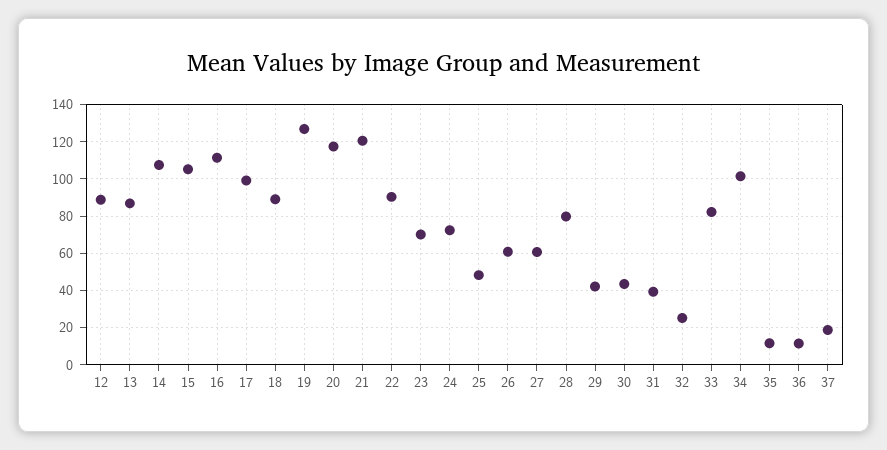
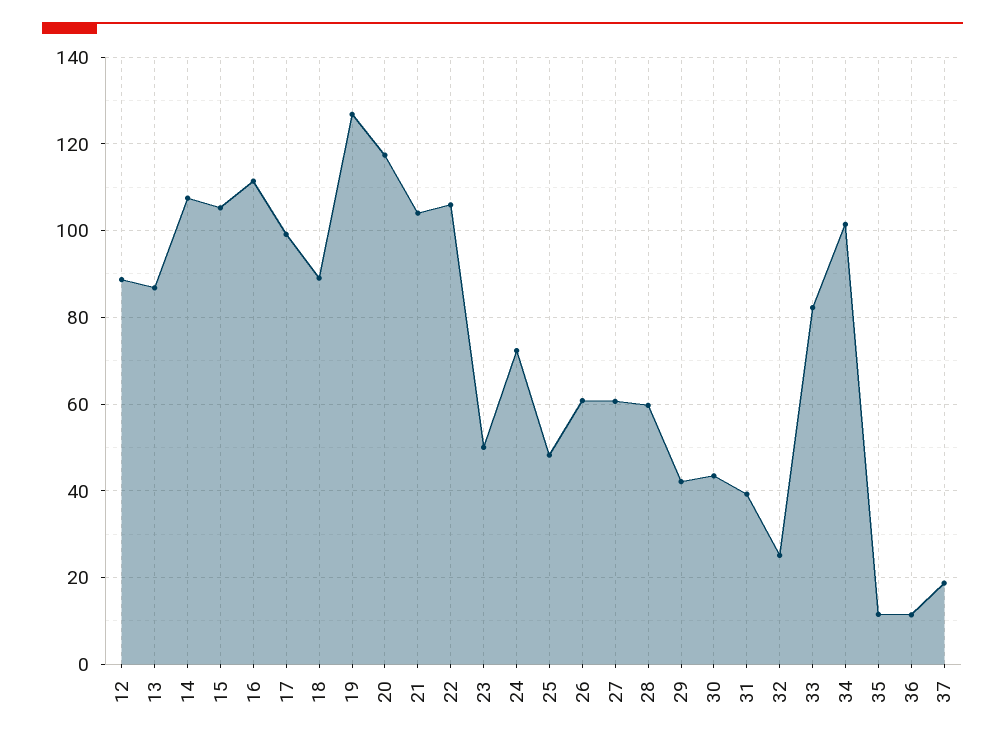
21: 120 -> 104
22: 90 -> 106
23: 70 -> 50
28: 80 -> 60

